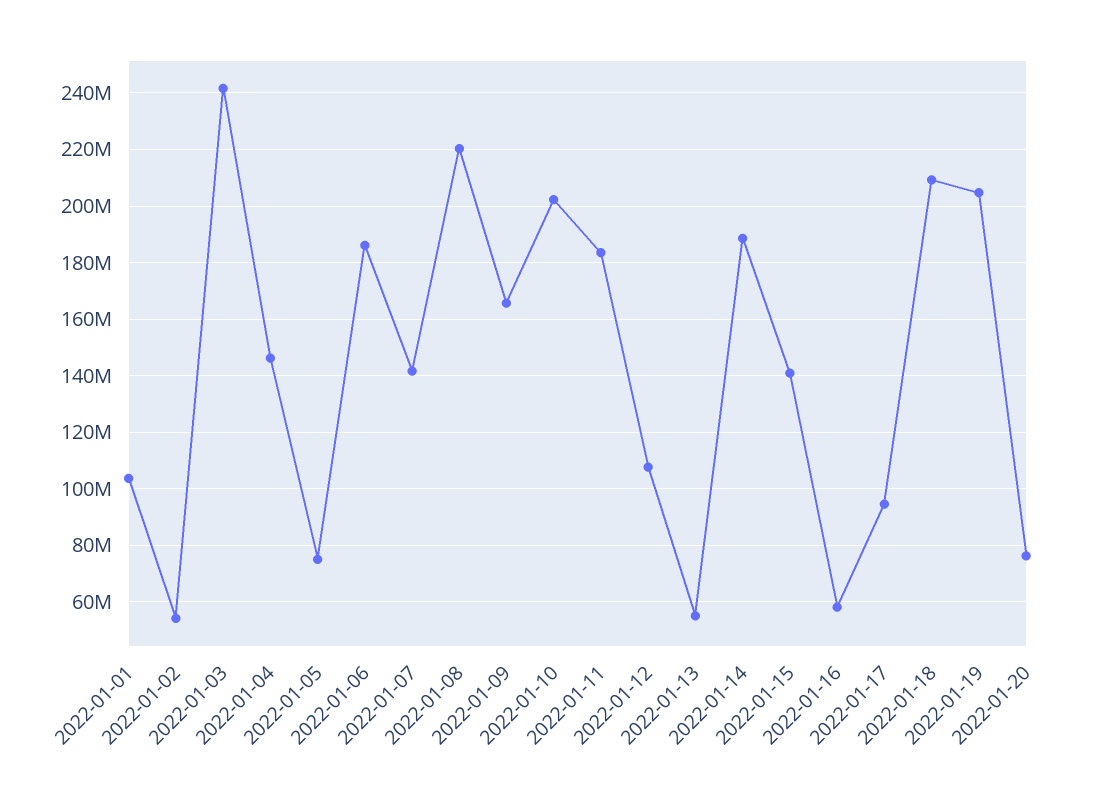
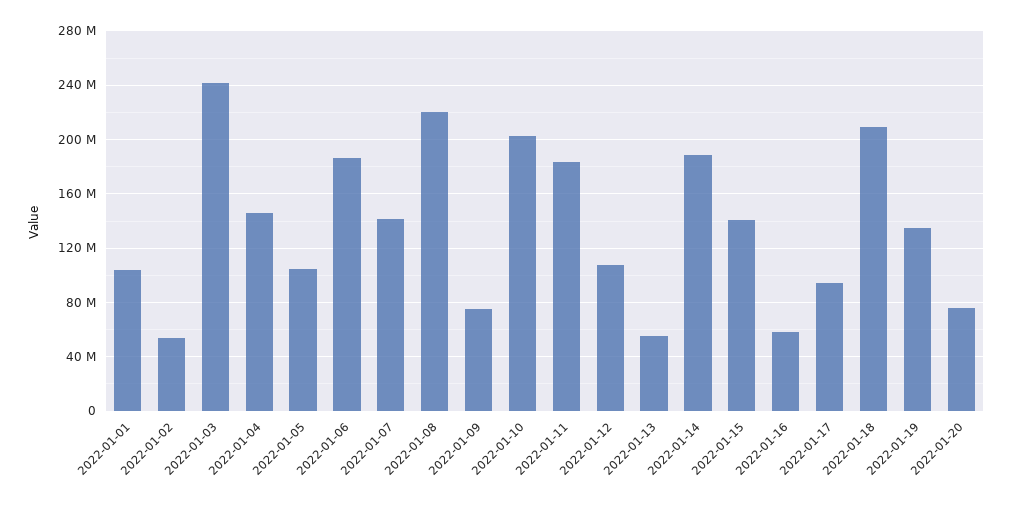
2022-01-05: 75000000 -> 105000000
2022-01-09: 165000000 -> 75000000
2022-01-19: 205000000 -> 135000000

